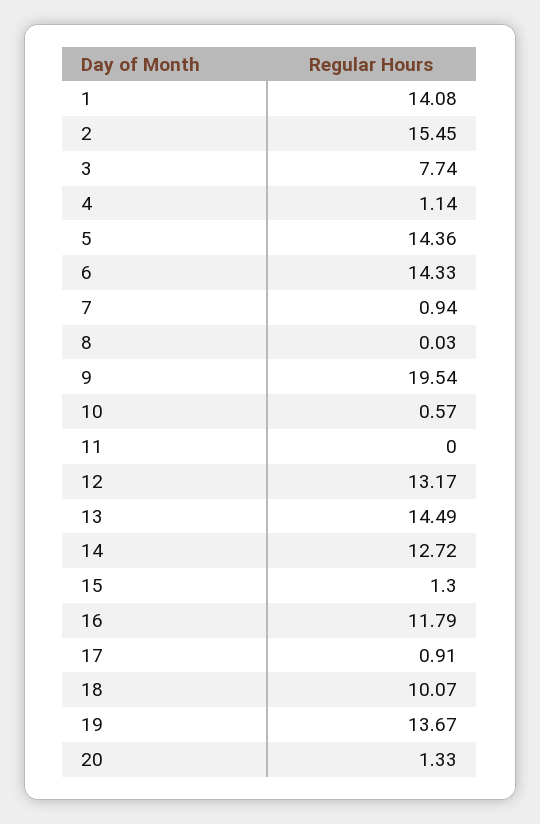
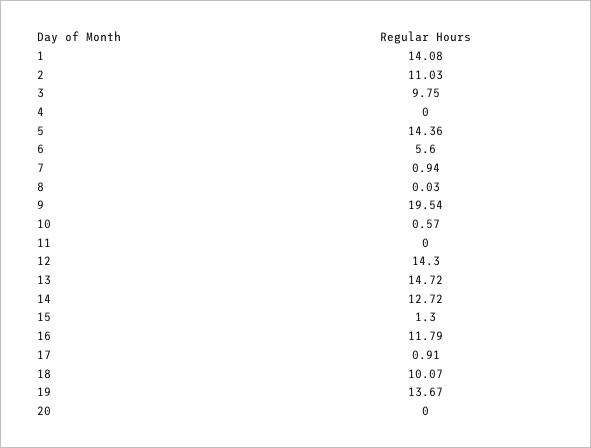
2: 15.45 -> 11.03
3: 7.74 -> 9.75
4: 1.14 -> 0
6: 14.33 -> 5.6
12: 13.17 -> 14.3
13: 14.49 -> 14.72
20: 1.33 -> 0

